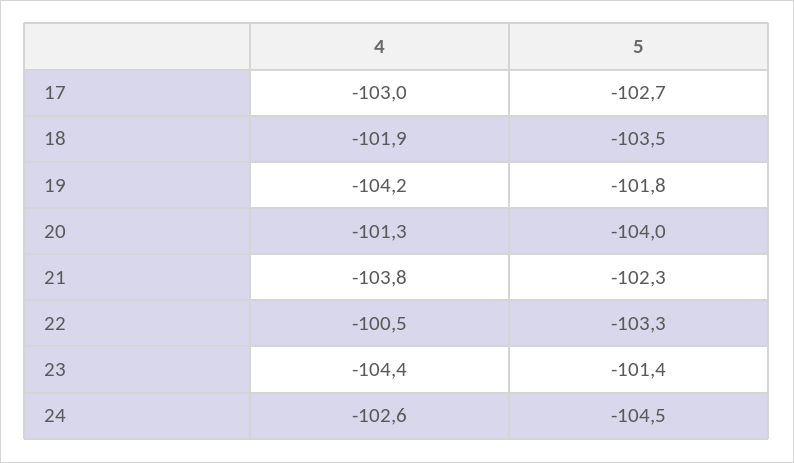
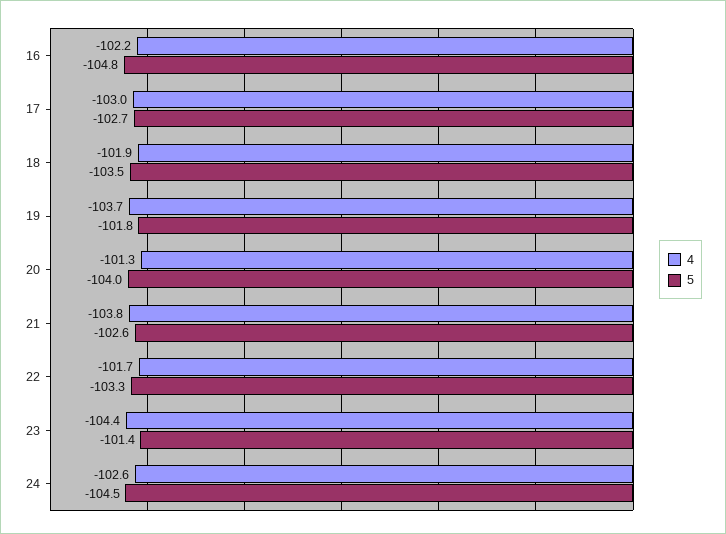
4, 19: -104.2 -> -103.7
5, 21: -102.3 -> -102.6
4, 22: -100.5 -> -101.7
4, 16: none -> -102.2
5, 16: none -> -104.8

